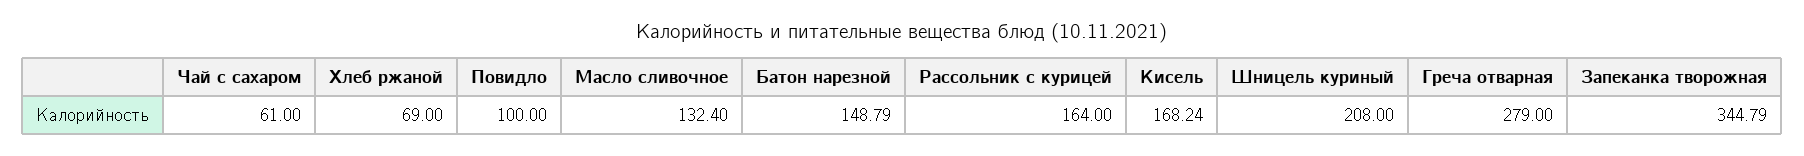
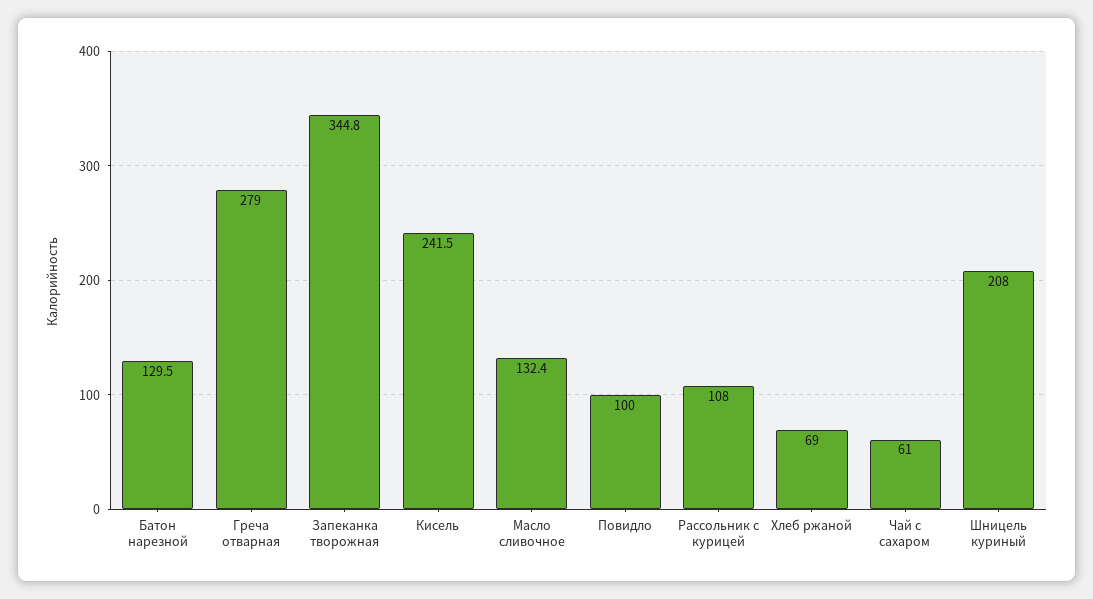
Батон нарезной: 148.79 -> 129.5
Рассольник с курицей: 164 -> 108
Кисель: 168.24 -> 241.5

